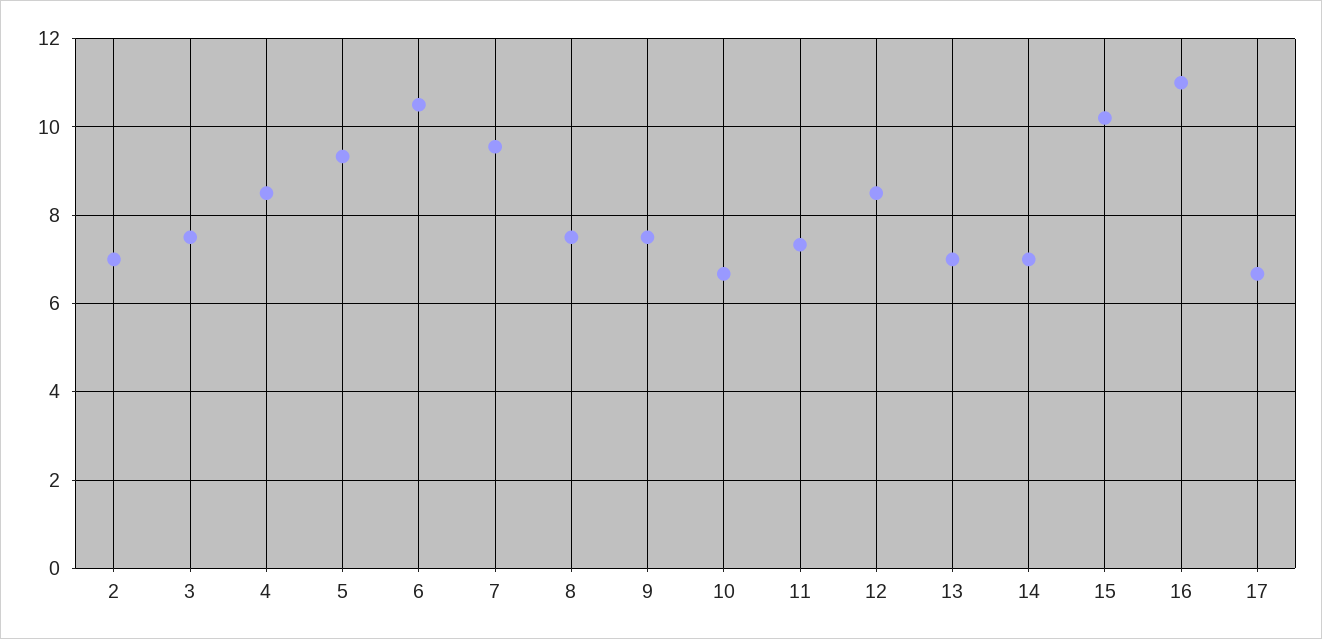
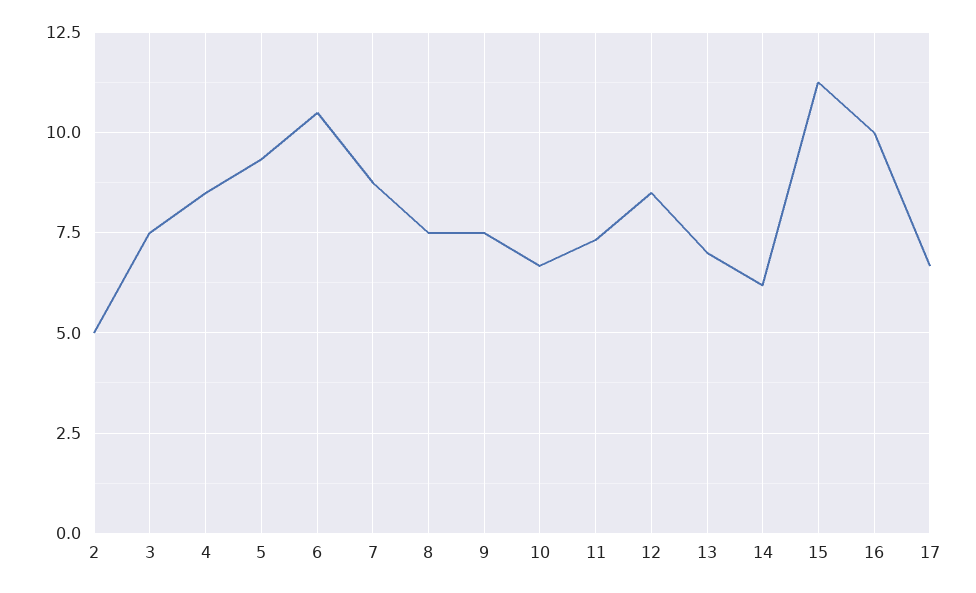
2: 7 -> 5
7: 9.6 -> 8.75
14: 7 -> 6.25
15: 10.2 -> 11.25
16: 11 -> 10

